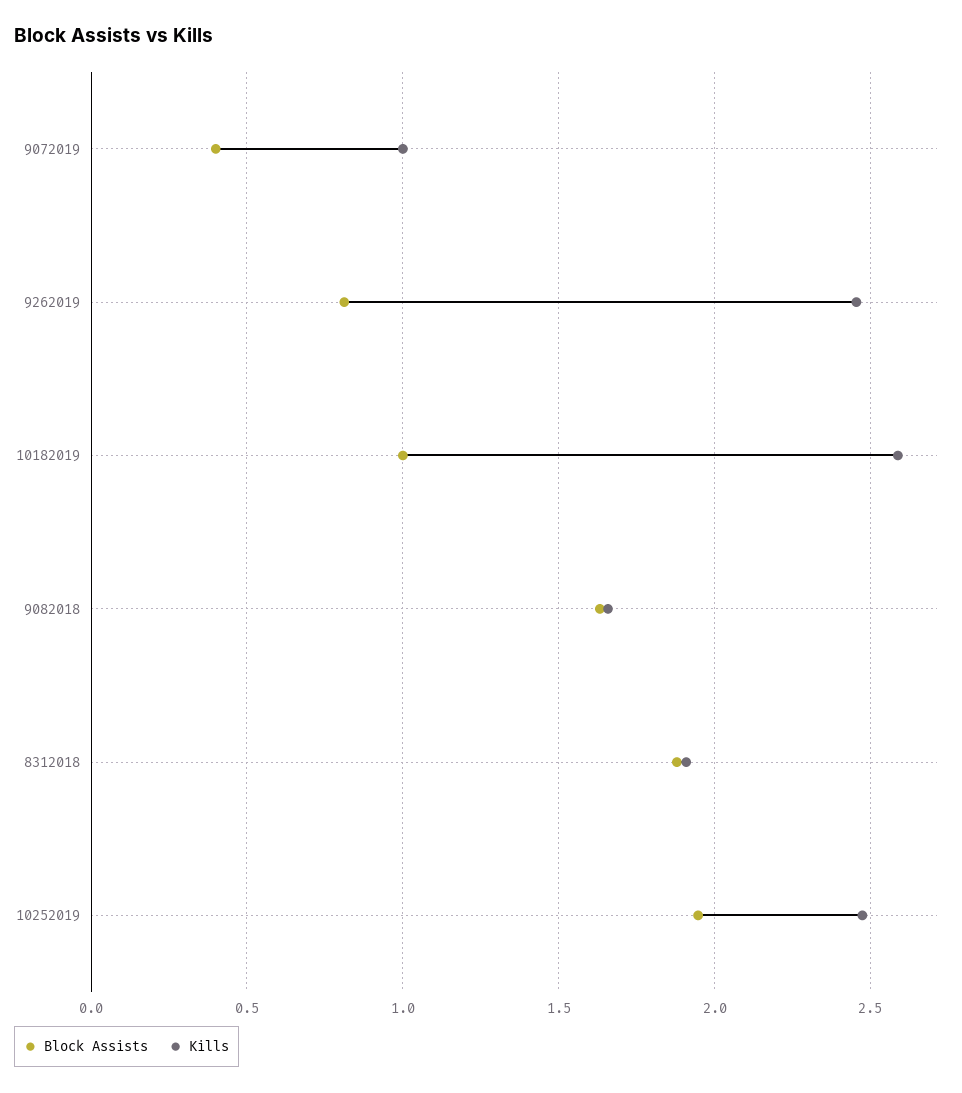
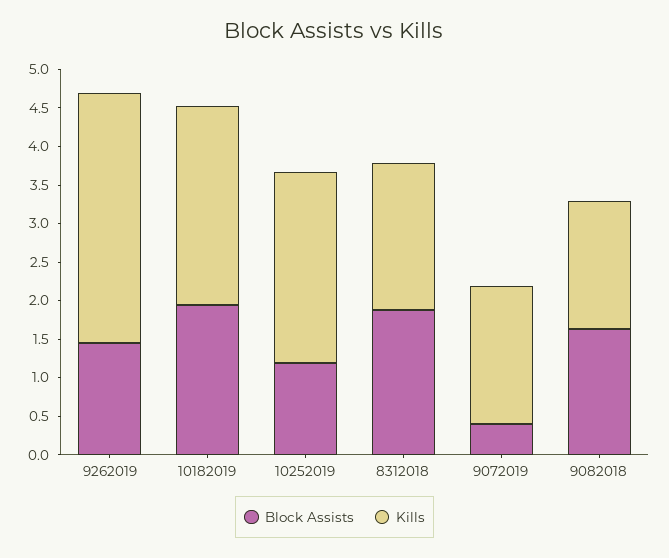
Kills, 9072019: 1 -> 1.75
Block Assists, 9262019: 0.8 -> 1.5
Kills, 9262019: 2.45 -> 3.25
Block Assists, 10182019: 1 -> 2
Block Assists, 10252019: 1.95 -> 1.25

